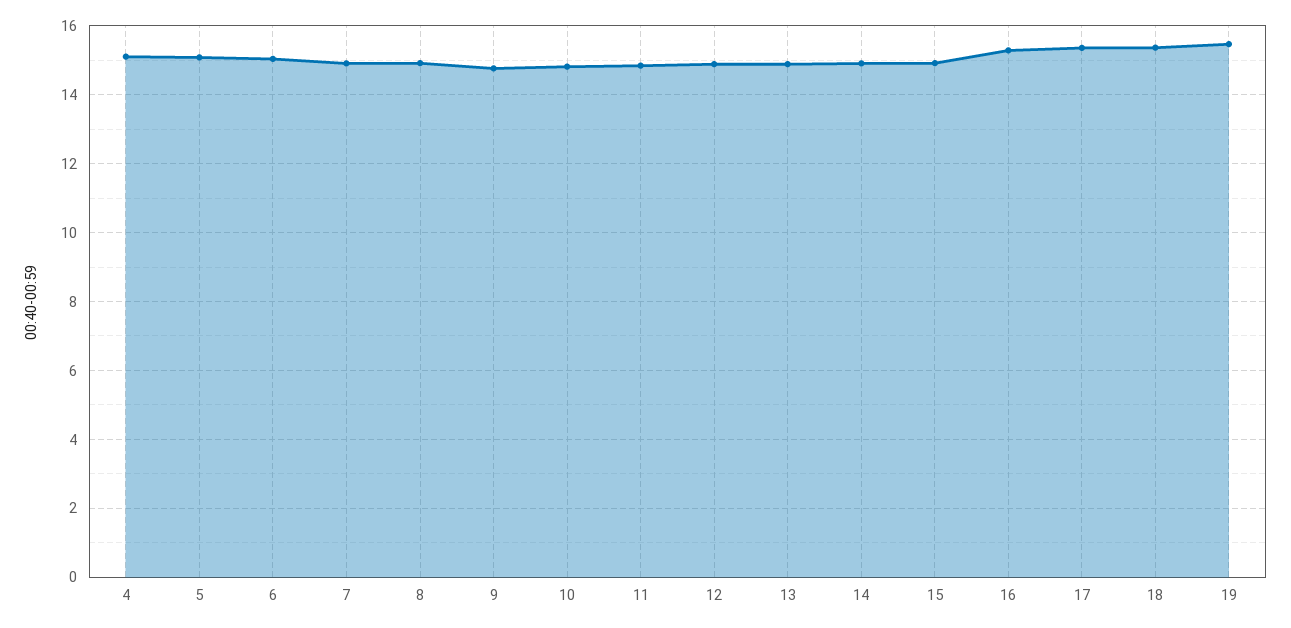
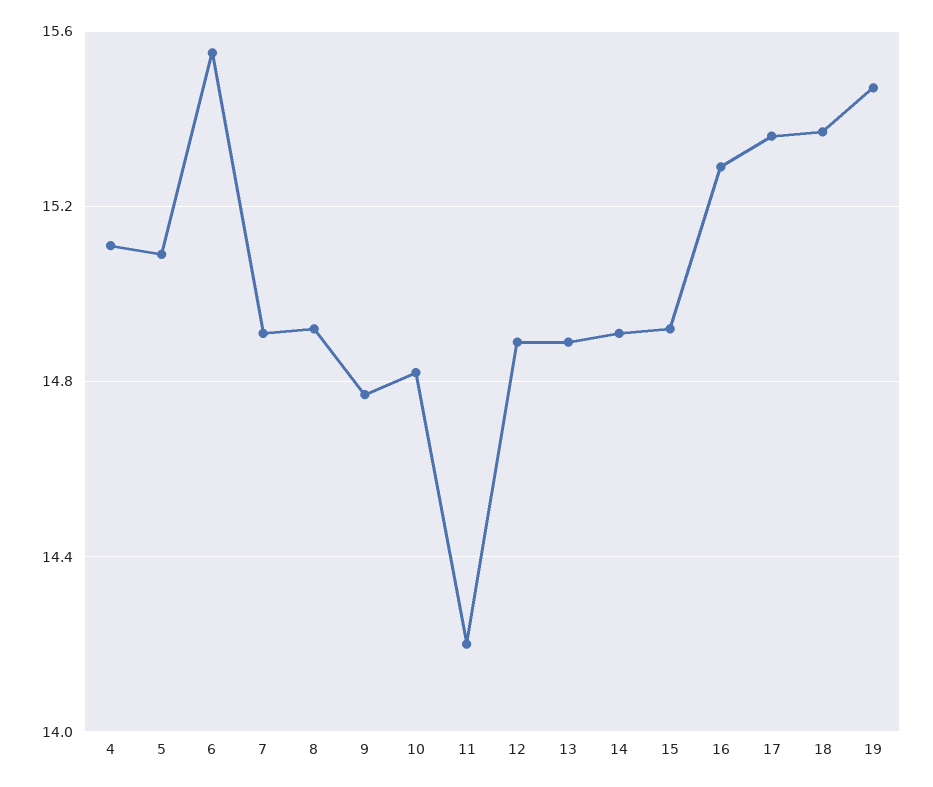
6: 15 -> 15.55
11: 14.8 -> 14.2

